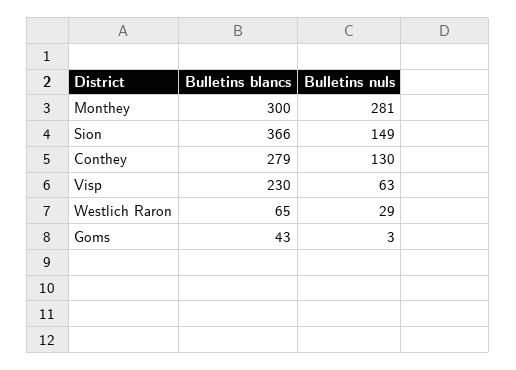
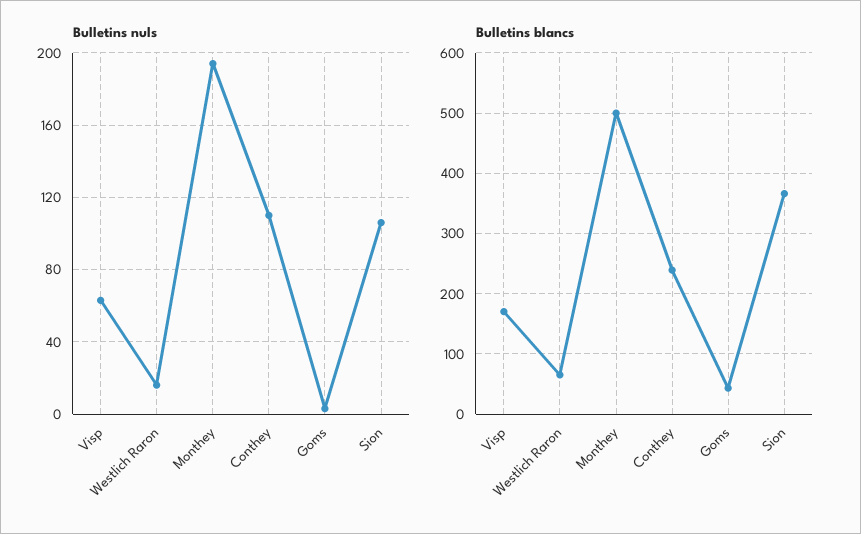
Bulletins blancs, Monthey: 300 -> 500
Bulletins nuls, Monthey: 281 -> 195
Bulletins nuls, Sion: 149 -> 105
Bulletins blancs, Conthey: 279 -> 240
Bulletins nuls, Conthey: 130 -> 110
Bulletins blancs, Visp: 230 -> 170
Bulletins nuls, Westlich Raron: 29 -> 15

